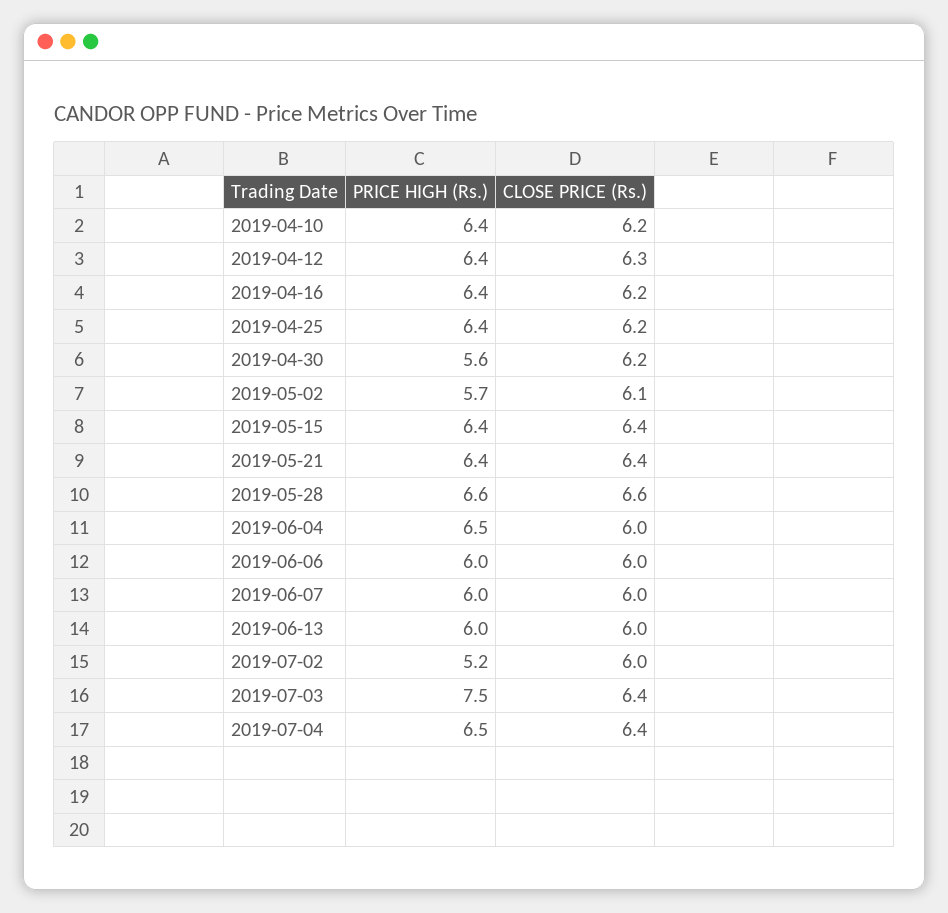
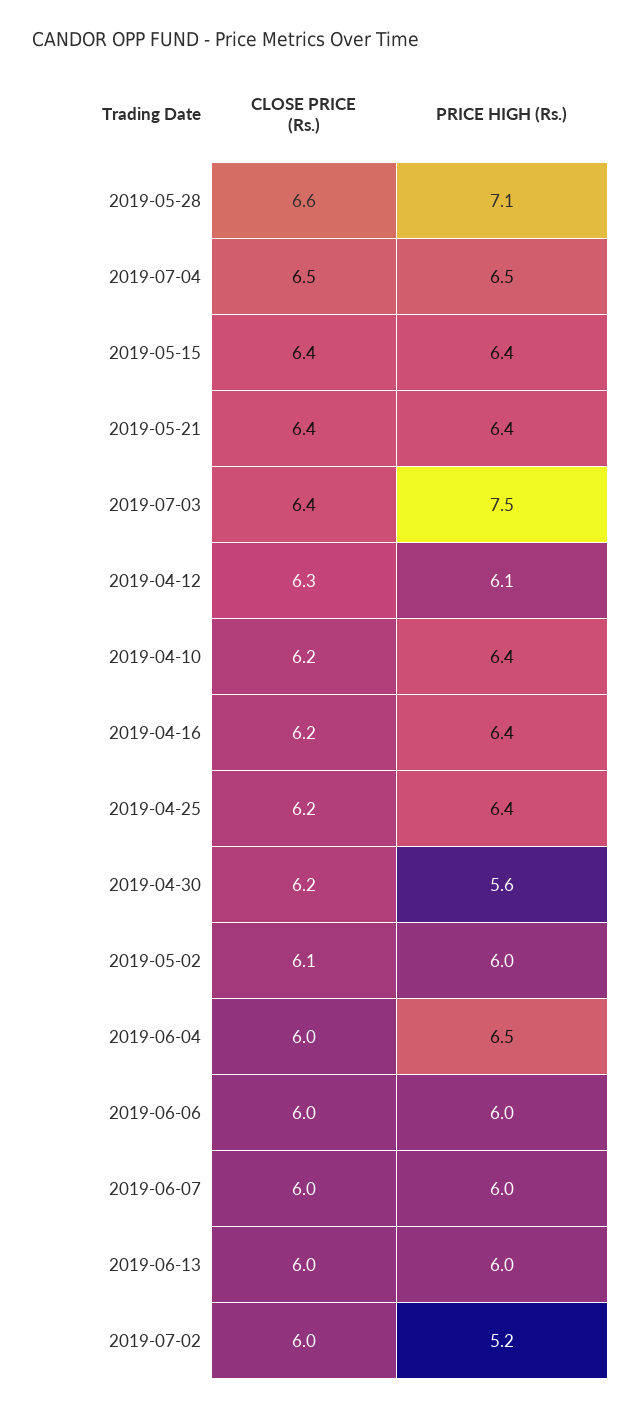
PRICE HIGH (Rs.), 2019-04-12: 6.4 -> 6.1
PRICE HIGH (Rs.), 2019-05-02: 5.7 -> 6
PRICE HIGH (Rs.), 2019-05-28: 6.6 -> 7.1
CLOSE PRICE (Rs.), 2019-07-04: 6.4 -> 6.5

